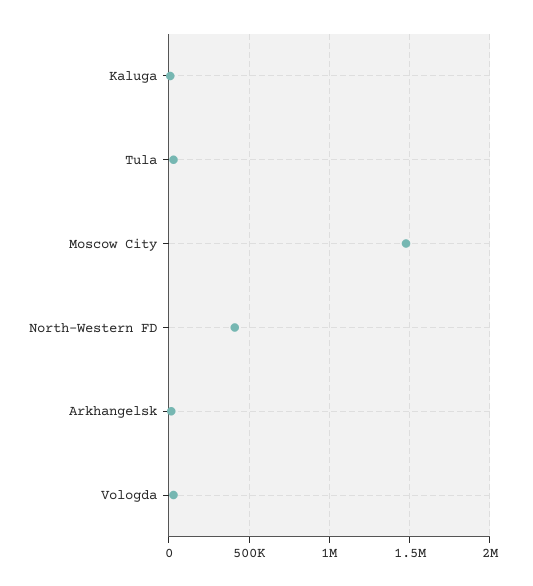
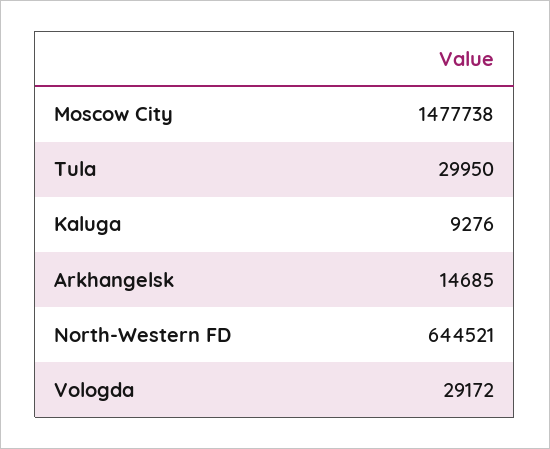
North-Western FD: 400000 -> 644521

